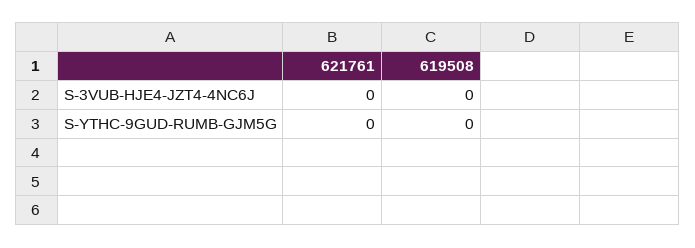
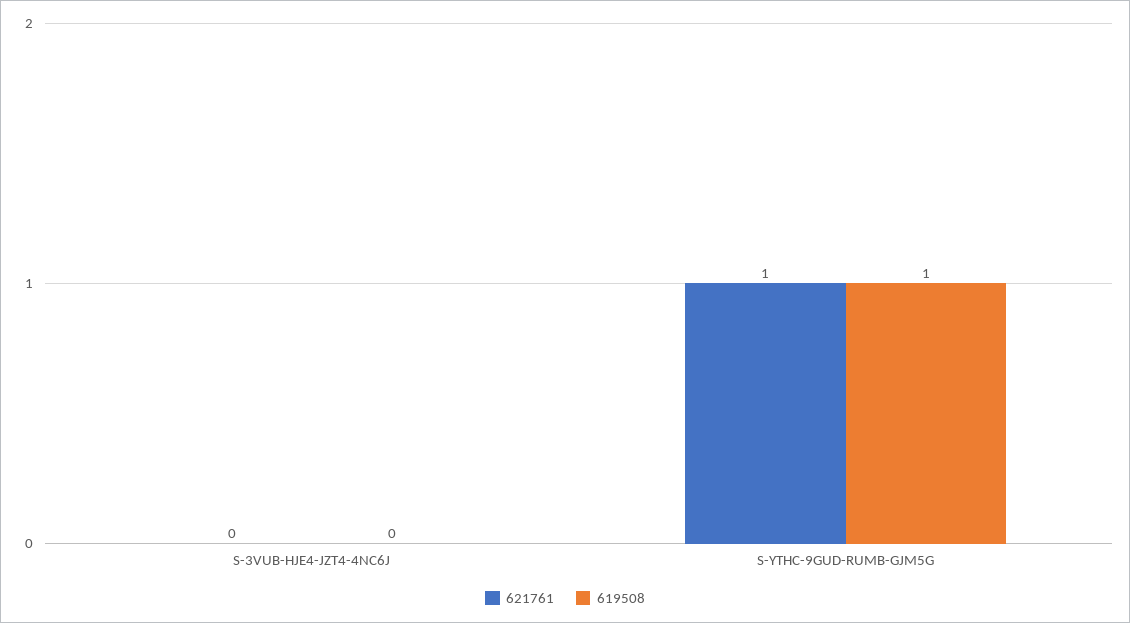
621761, S-YTHC-9GUD-RUMB-GJM5G: 0 -> 1
619508, S-YTHC-9GUD-RUMB-GJM5G: 0 -> 1

